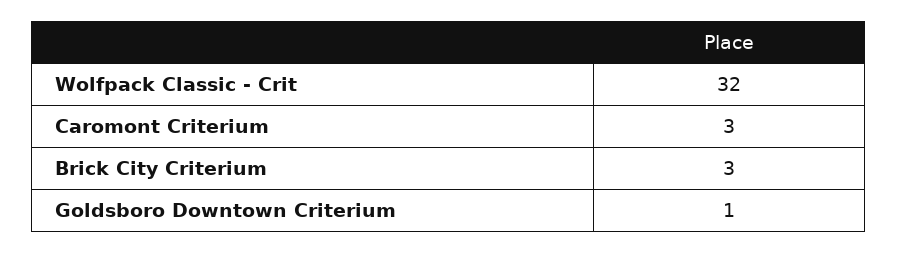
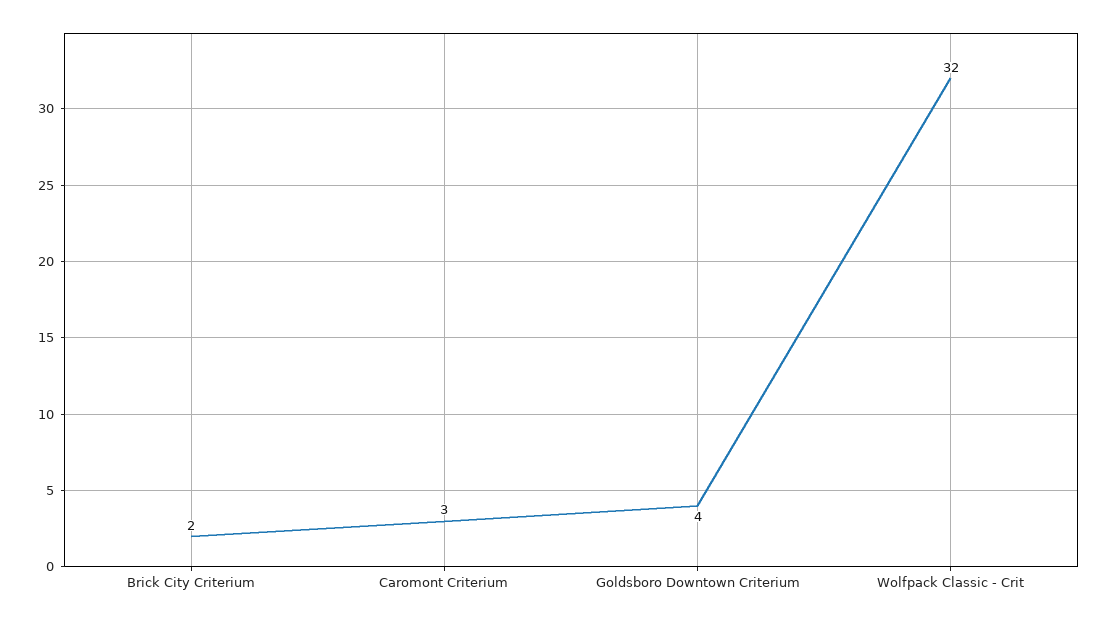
Brick City Criterium: 3 -> 2
Goldsboro Downtown Criterium: 1 -> 4

